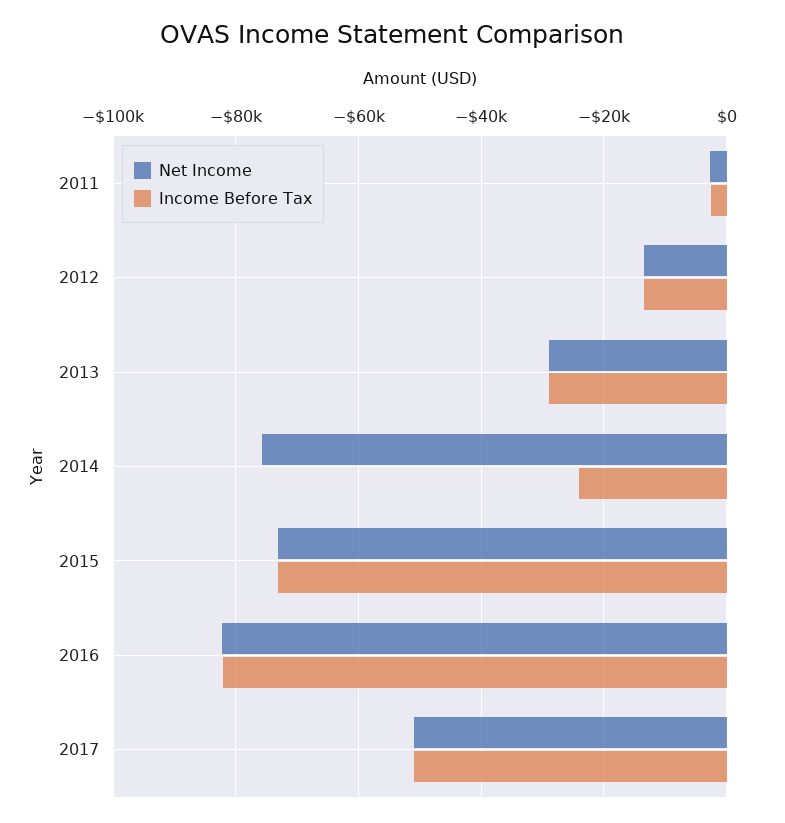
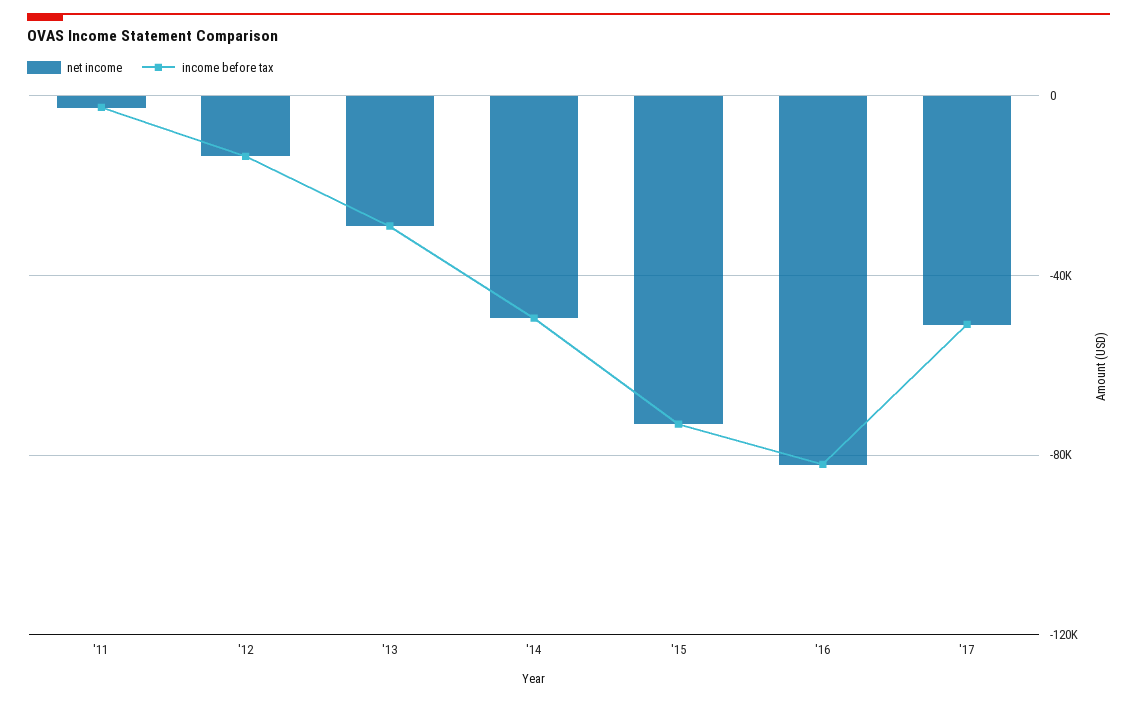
Net Income, 2014: -76000 -> -50000
Income Before Tax, 2014: -24000 -> -50000

